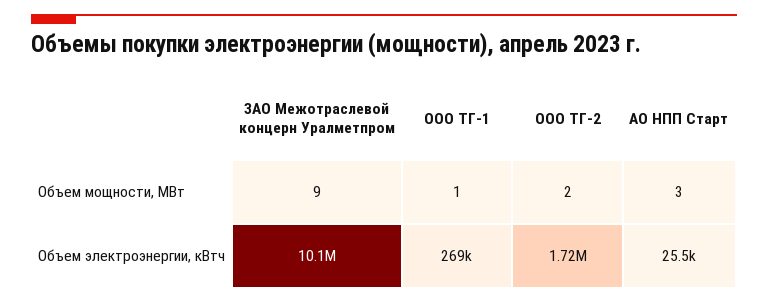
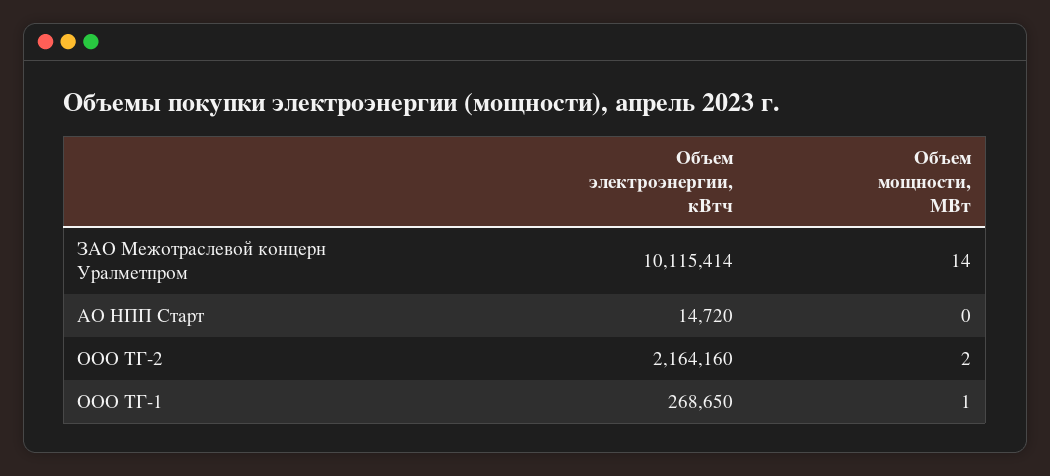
ЗАО Межотраслевой концерн Уралметпром, Объем мощности, МВт: 9 -> 14
АО НПП Старт, Объем мощности, МВт: 3 -> 0
ООО ТГ-2, Объем электроэнергии, кВтч: 1720000 -> 2164160
АО НПП Старт, Объем электроэнергии, кВтч: 25500 -> 14720

